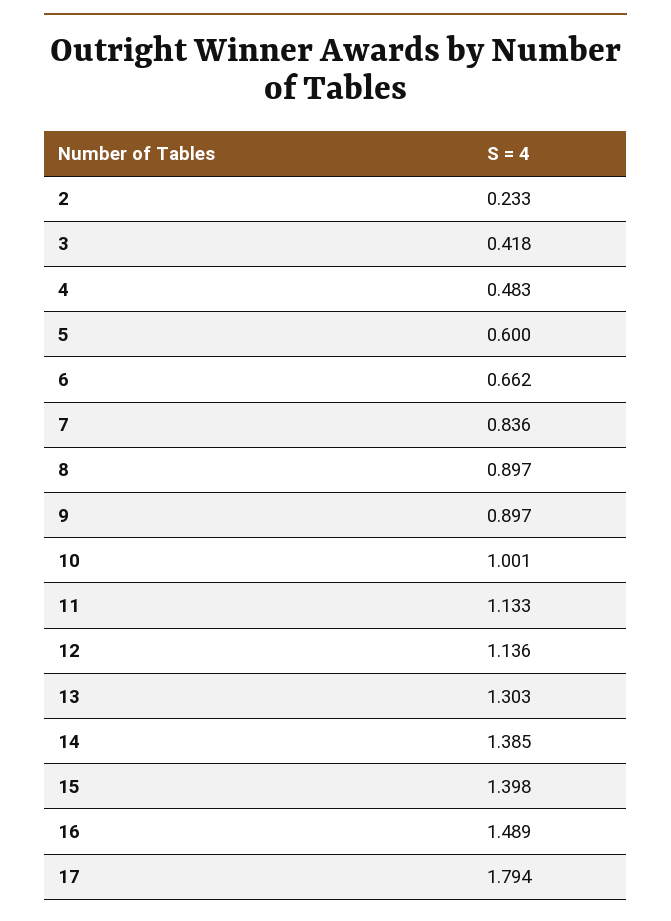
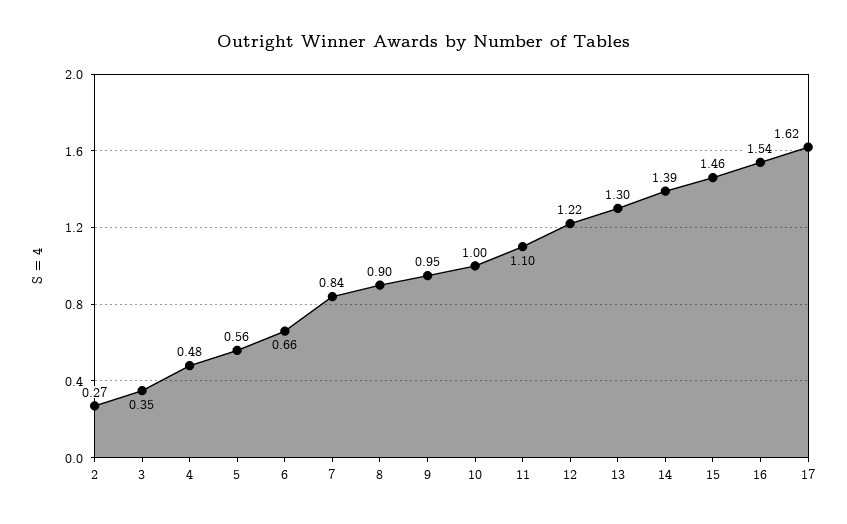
2: 0.233 -> 0.27
3: 0.418 -> 0.35
5: 0.6 -> 0.56
9: 0.897 -> 0.95
11: 1.133 -> 1.1
12: 1.136 -> 1.22
15: 1.398 -> 1.46
16: 1.489 -> 1.54
17: 1.794 -> 1.62

